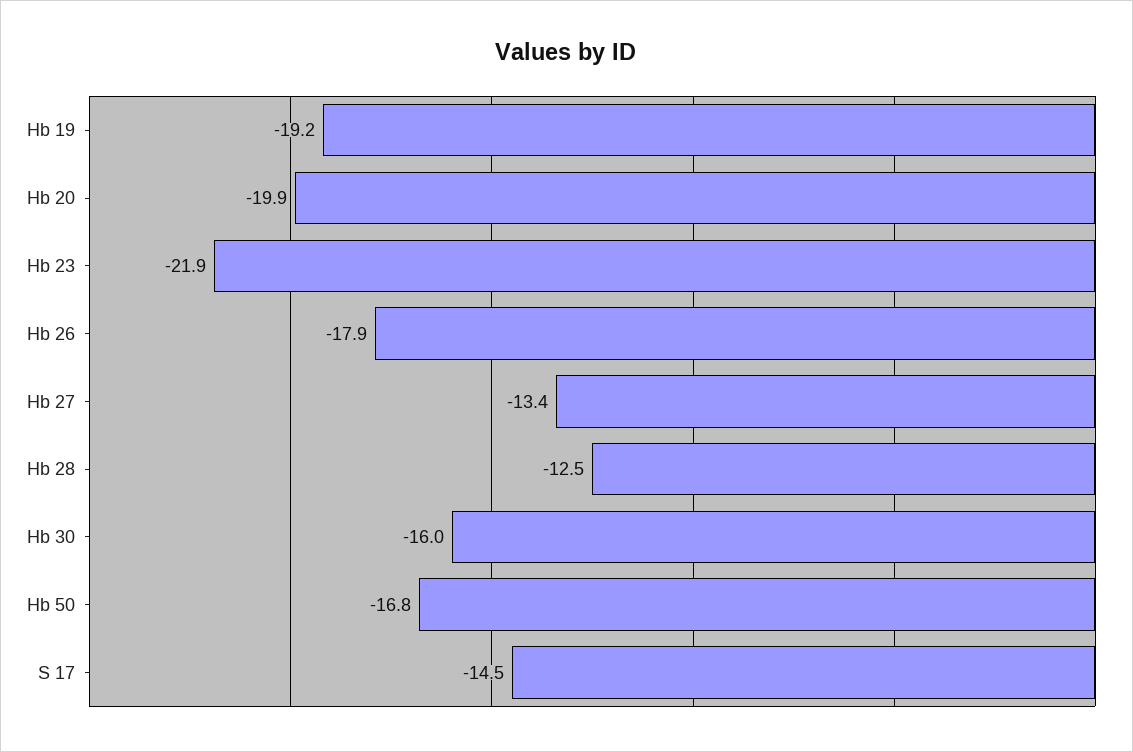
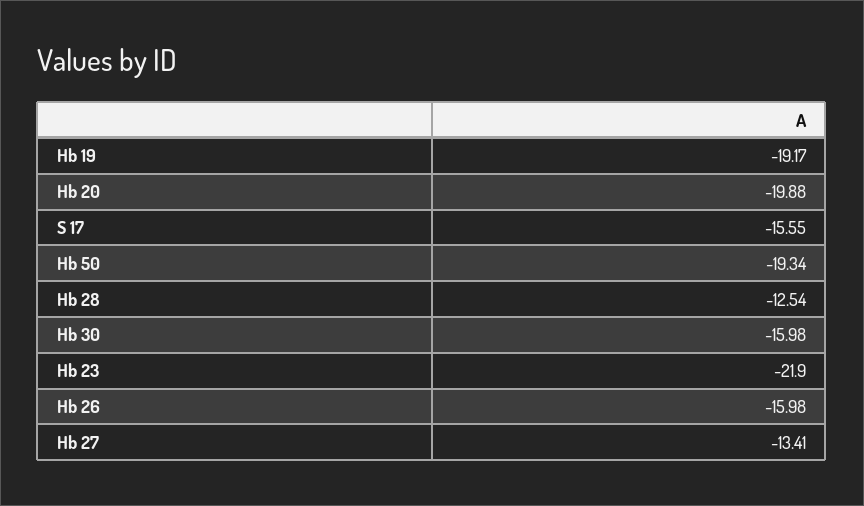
Hb 26: -17.9 -> -15.98
Hb 50: -16.8 -> -19.34
S 17: -14.5 -> -15.55

